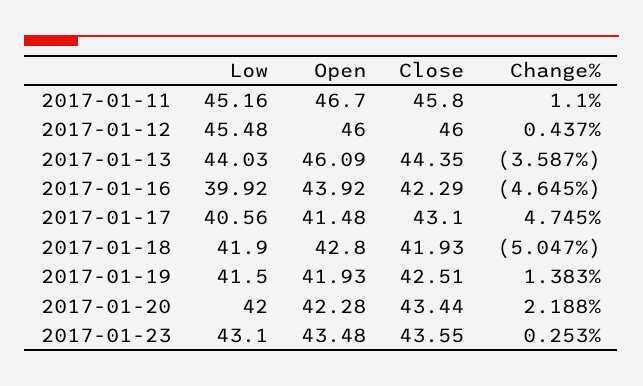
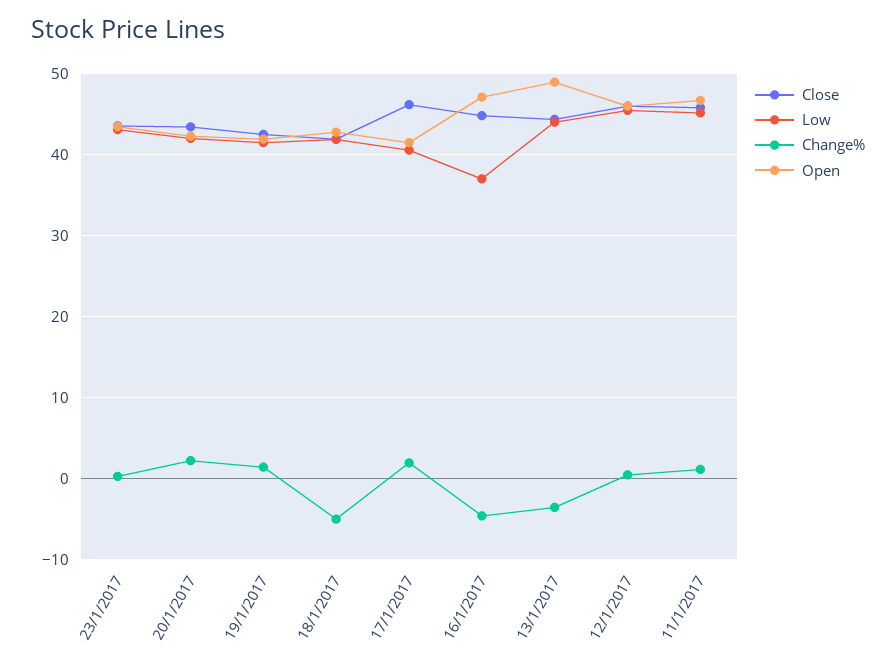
Open, 2017-01-13: 46.09 -> 49
Low, 2017-01-16: 39.92 -> 37
Open, 2017-01-16: 43.92 -> 47
Close, 2017-01-16: 42.29 -> 45
Close, 2017-01-17: 43.1 -> 46
Change%, 2017-01-17: 4.745 -> 2

